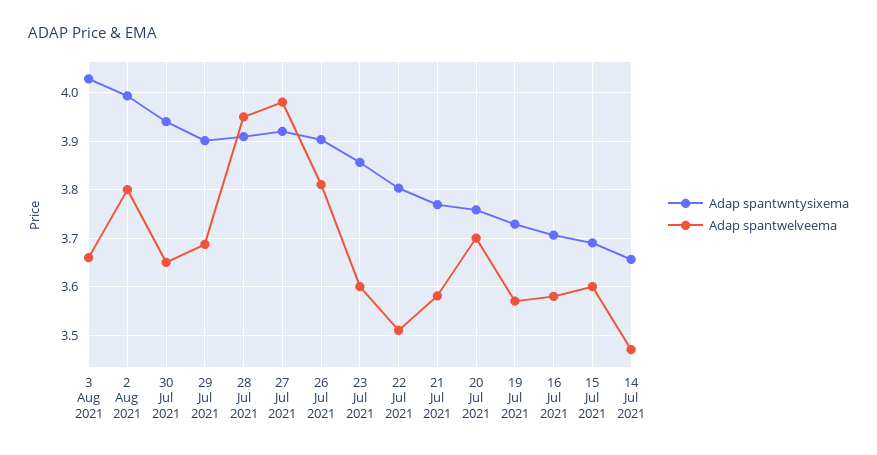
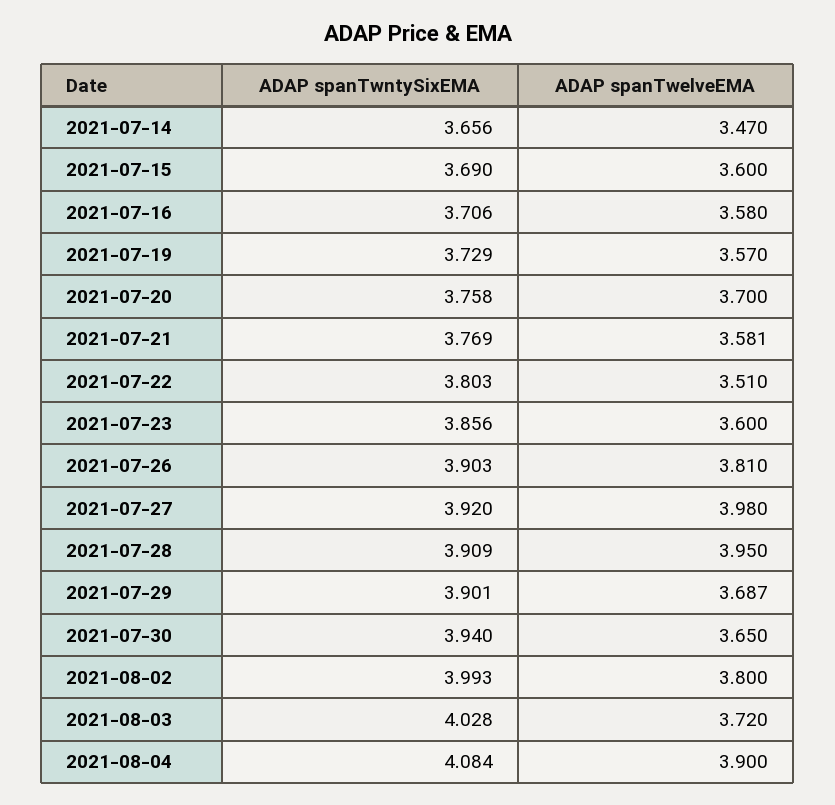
Adap spantwelveema, 3 Aug 2021: 3.66 -> 3.72
Adap spantwntysixema, 2021-08-04: none -> 4.084
Adap spantwelveema, 2021-08-04: none -> 3.9

